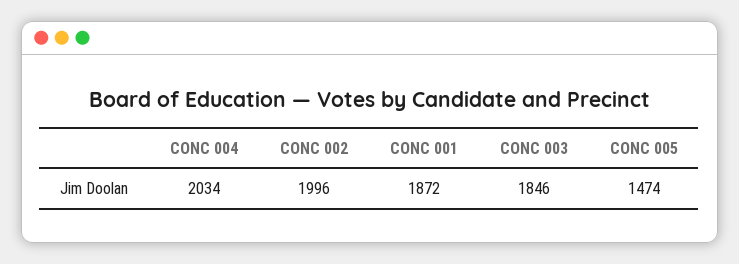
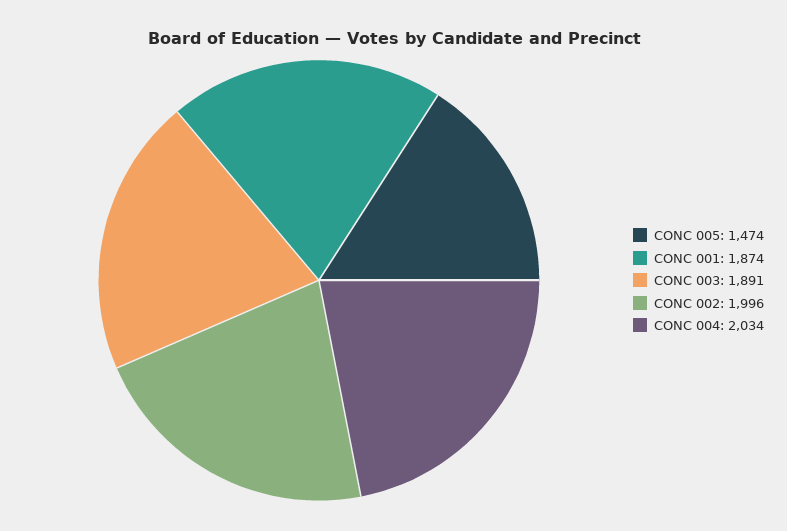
CONC 001: 1872 -> 1874
CONC 003: 1846 -> 1891

